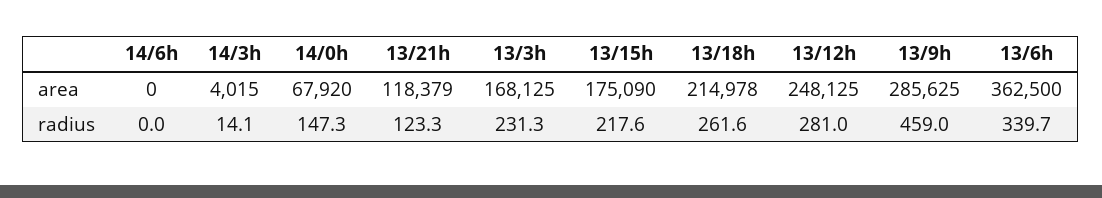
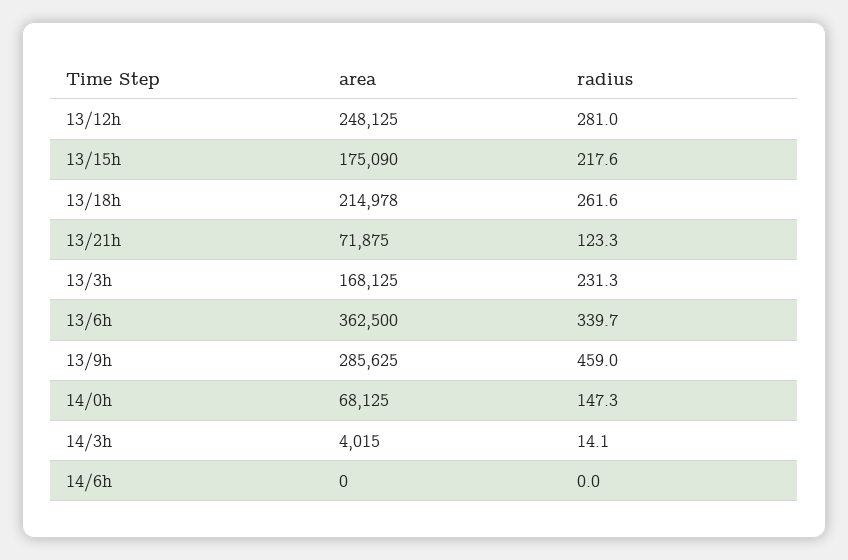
14/0h, area: 67920 -> 68125
13/21h, area: 118379 -> 71875

